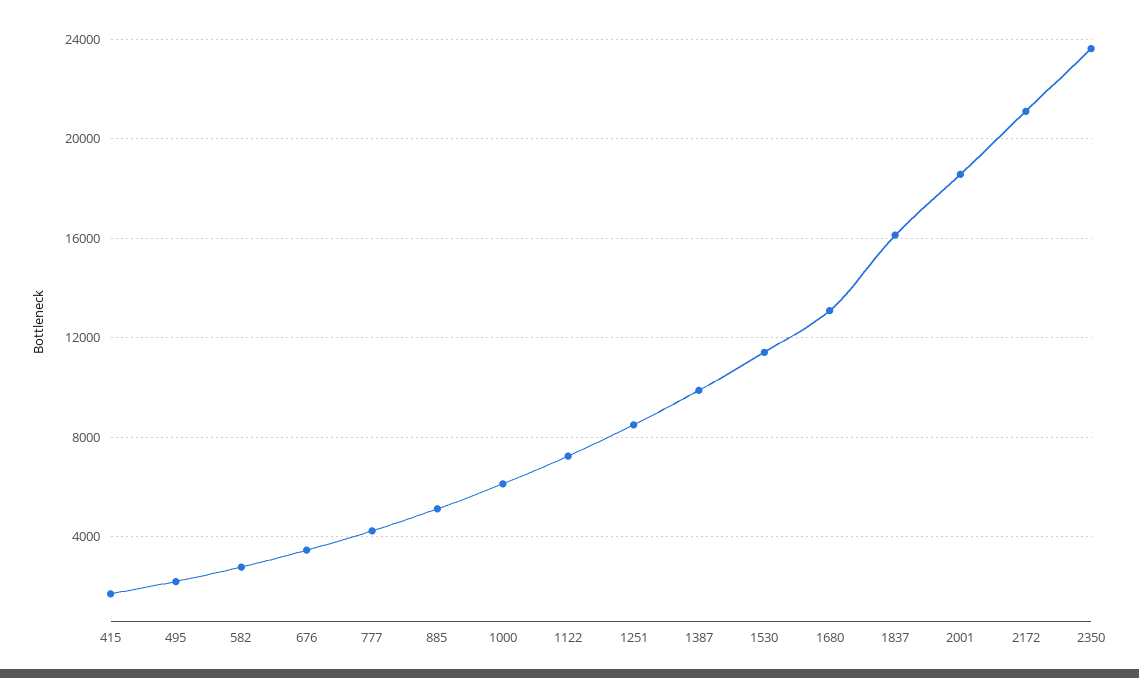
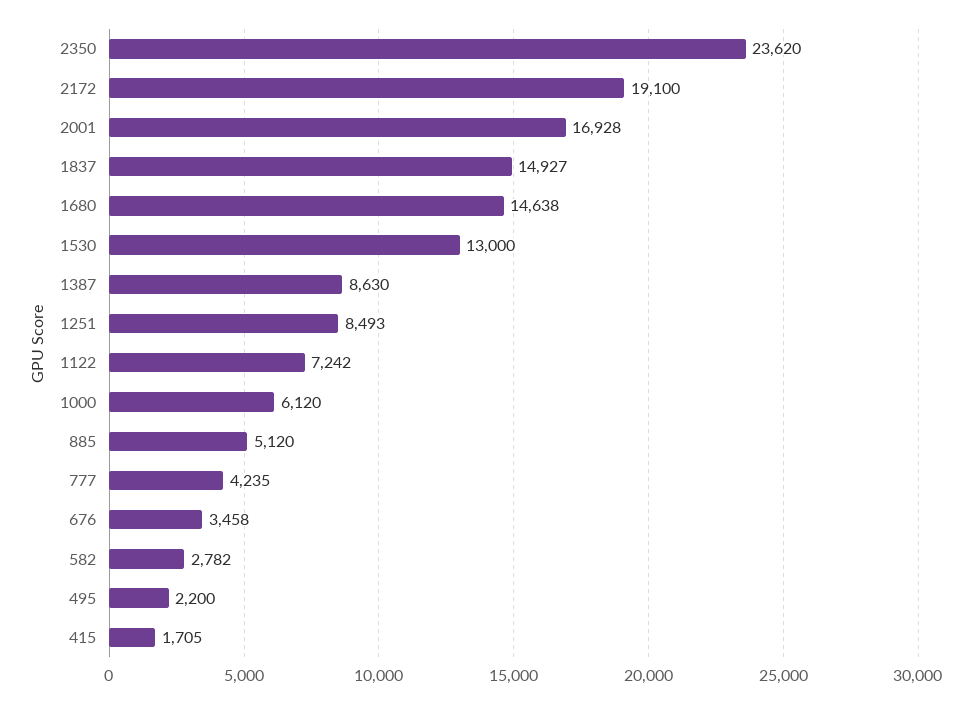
1387: 10000 -> 8630
1530: 11500 -> 13000
1680: 13000 -> 14638
1837: 16000 -> 14927
2001: 18500 -> 16928
2172: 21000 -> 19100

